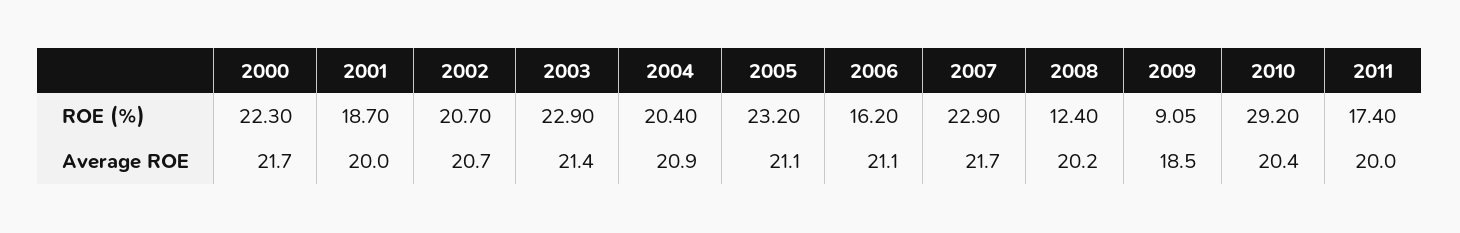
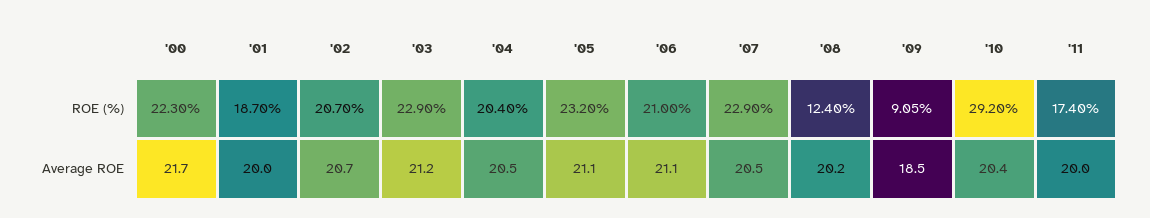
2006, ROE (%): 16.2 -> 21
2003, Average ROE: 21.4 -> 21.2
2004, Average ROE: 20.9 -> 20.5
2007, Average ROE: 21.7 -> 20.5

